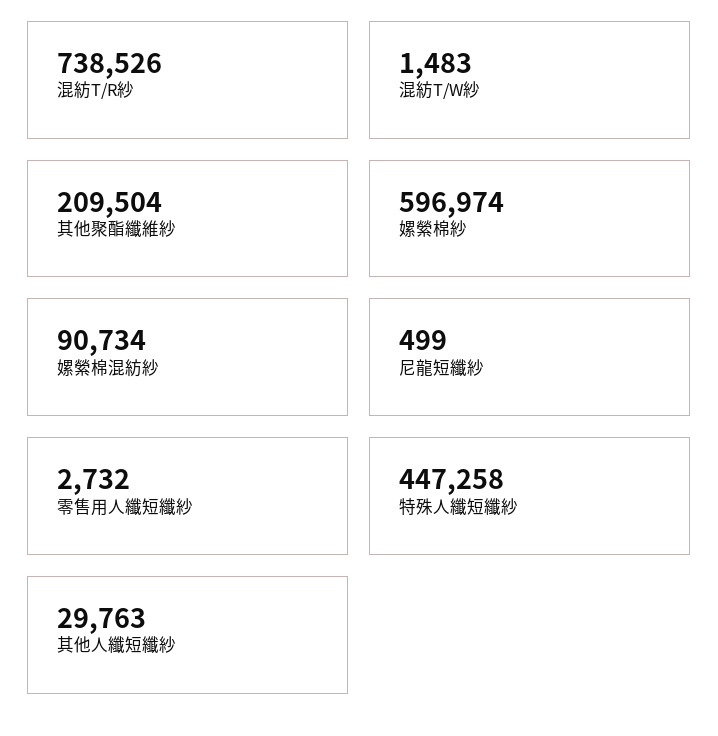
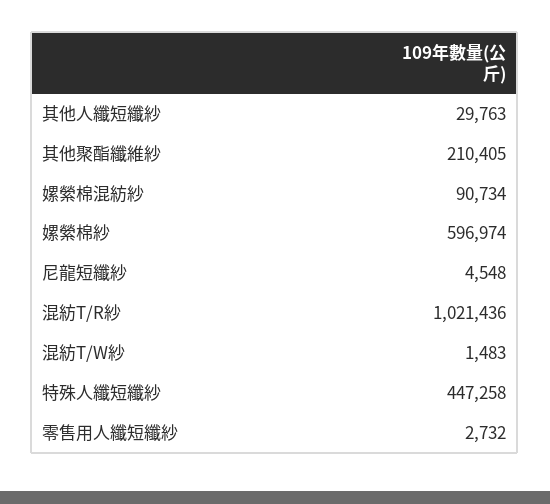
混紡T/R紗: 738526 -> 1021436
其他聚酯纖維紗: 209504 -> 210405
尼龍短纖紗: 499 -> 4548

